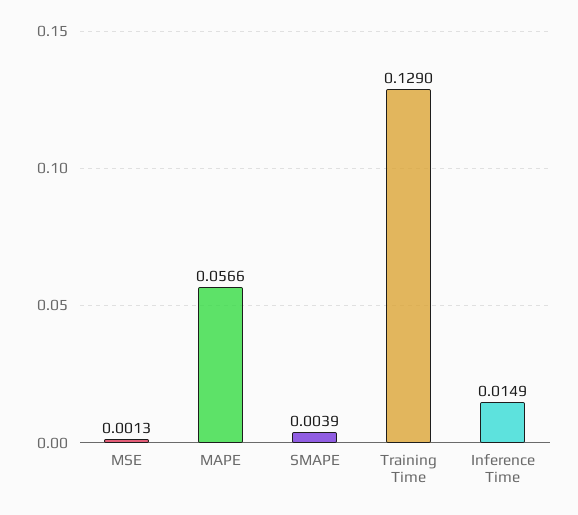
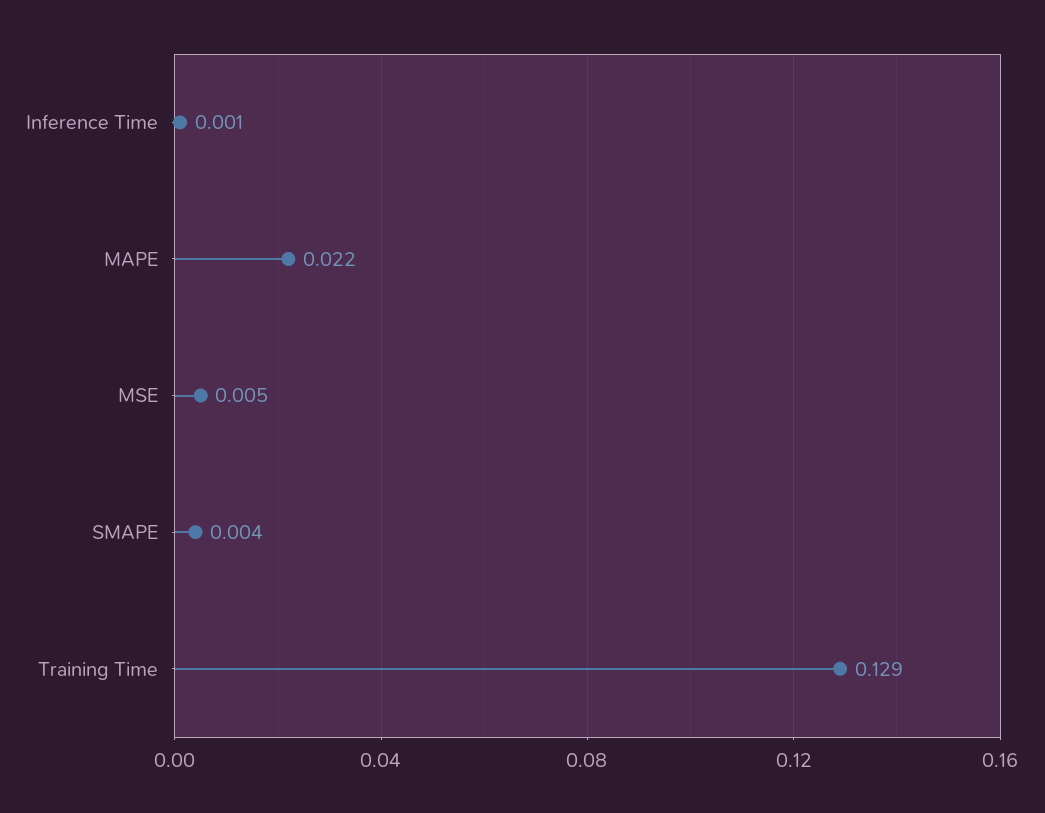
MSE: 0.0013 -> 0.005
MAPE: 0.0566 -> 0.022
Inference Time: 0.0149 -> 0.001

